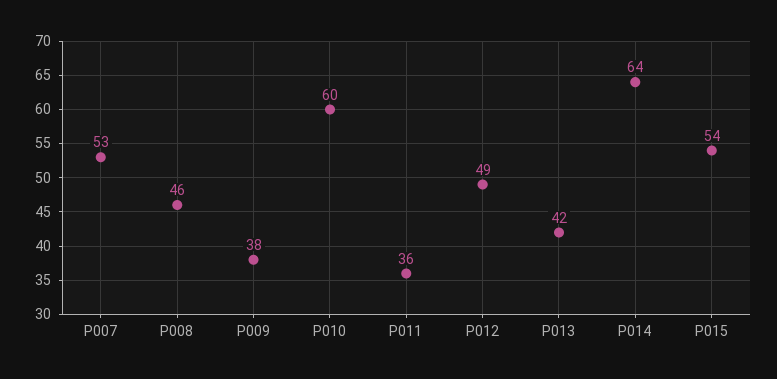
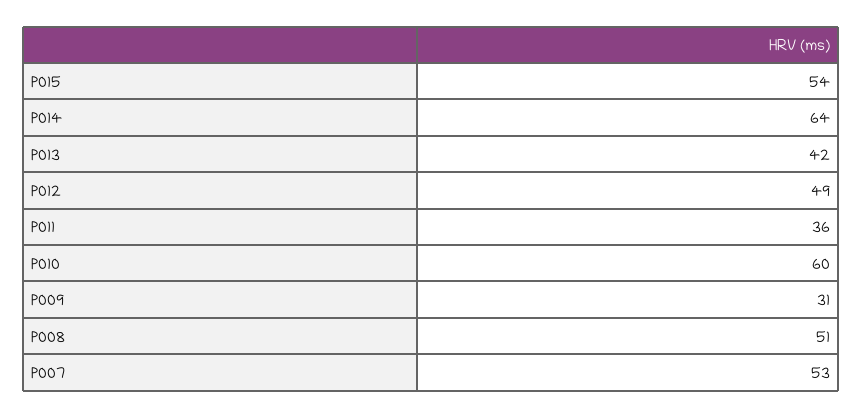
P008: 46 -> 51
P009: 38 -> 31

